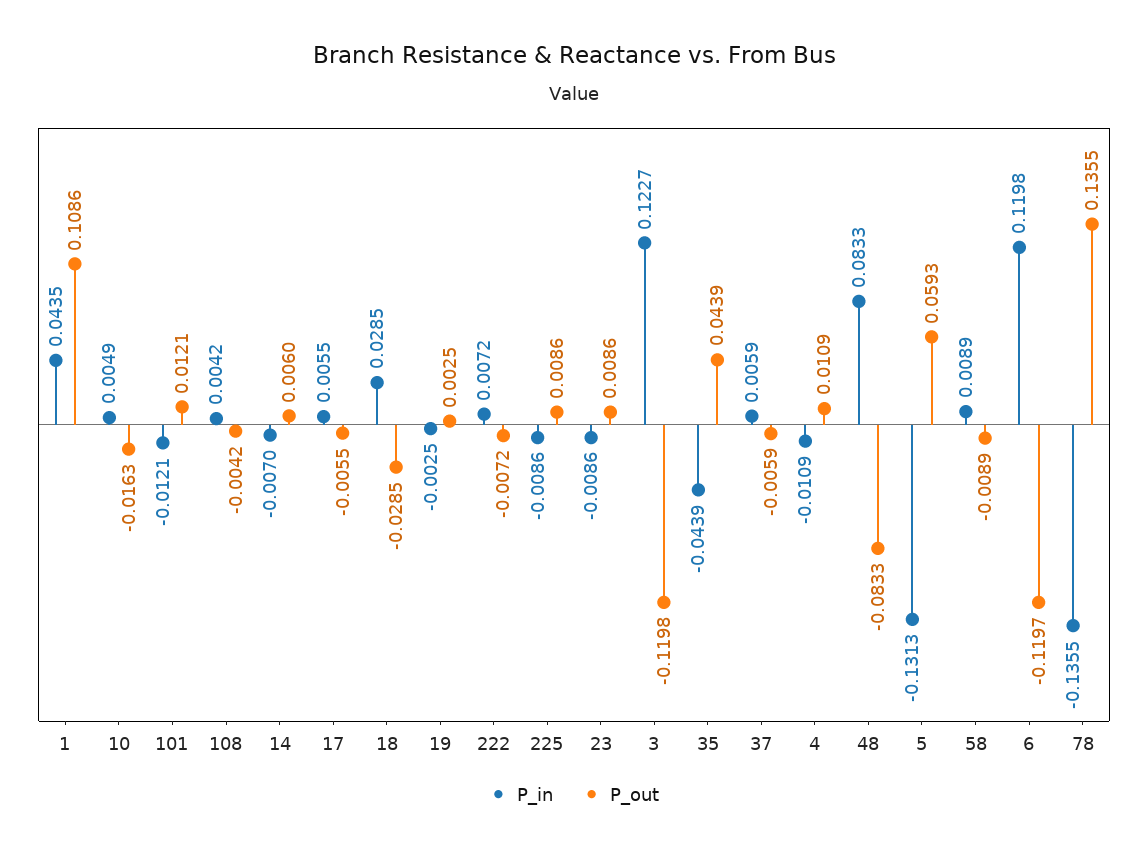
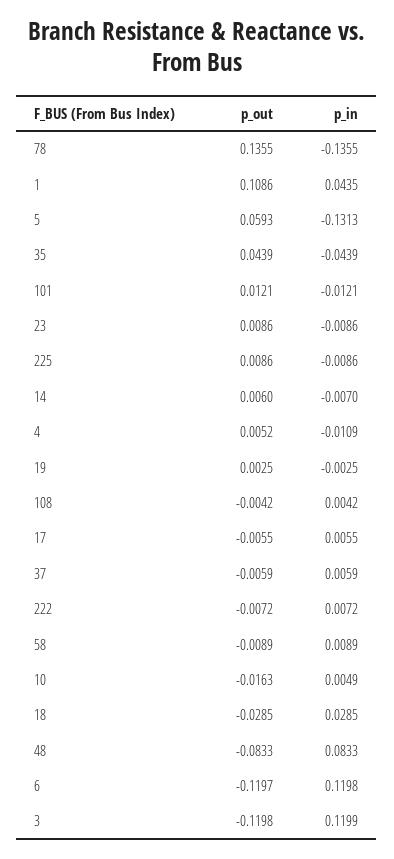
P_in, 3: 0.1227 -> 0.1199
P_out, 4: 0.0109 -> 0.0052

